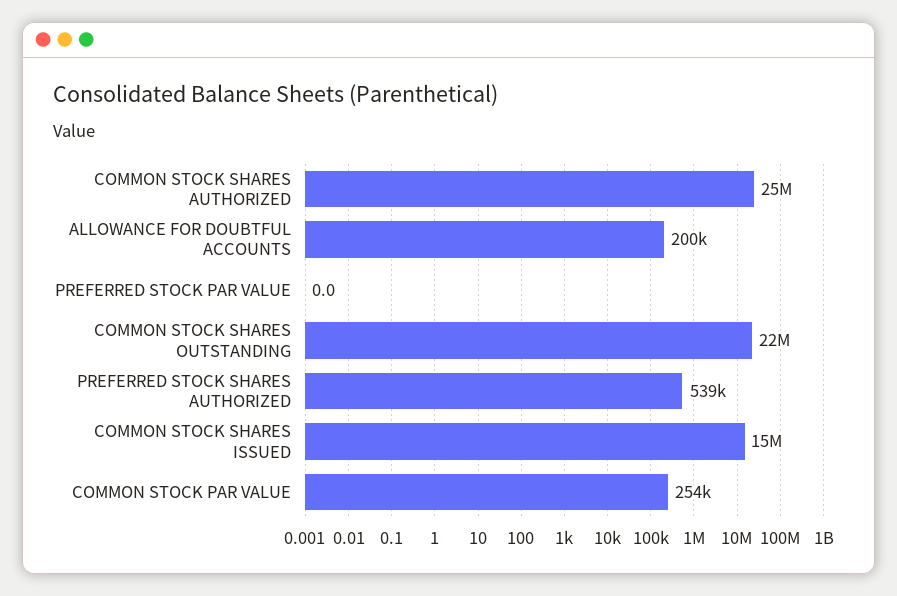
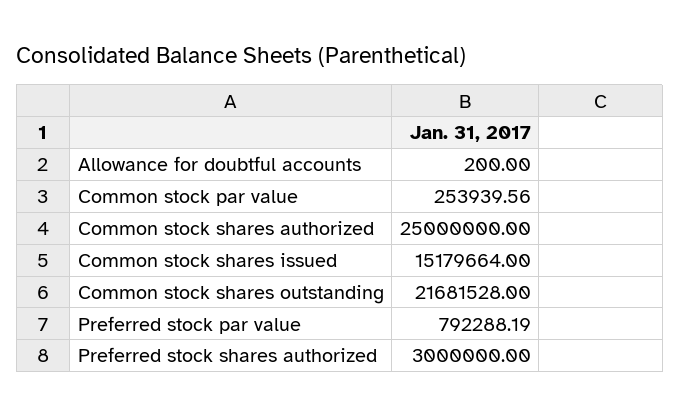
ALLOWANCE FOR DOUBTFUL ACCOUNTS: 200000 -> 200
PREFERRED STOCK PAR VALUE: 0 -> 792288.19
PREFERRED STOCK SHARES AUTHORIZED: 539000 -> 3000000

